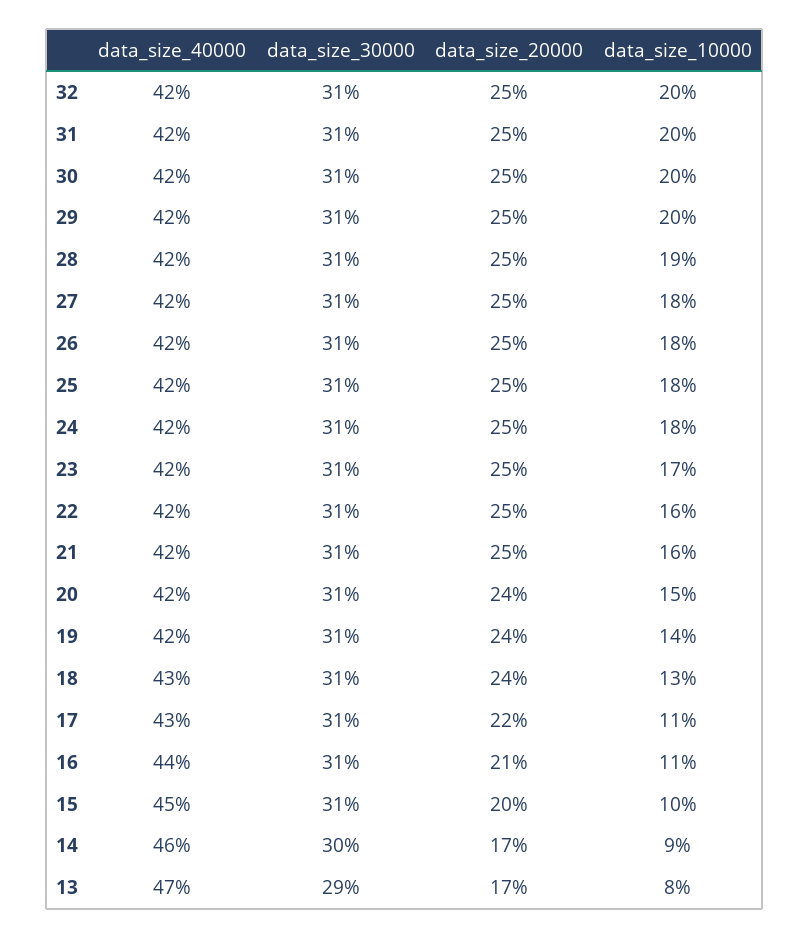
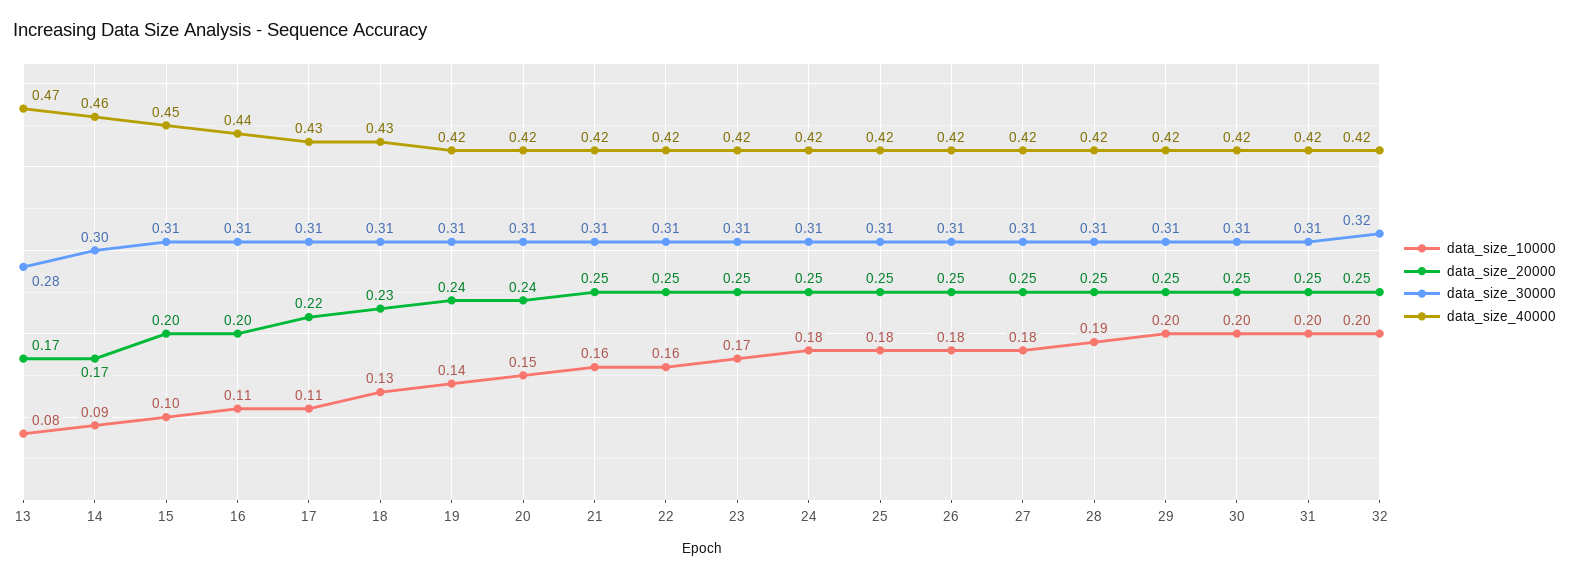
data_size_30000, 32: 0.31 -> 0.32
data_size_20000, 18: 0.24 -> 0.23
data_size_20000, 16: 0.21 -> 0.2
data_size_30000, 13: 0.29 -> 0.28

